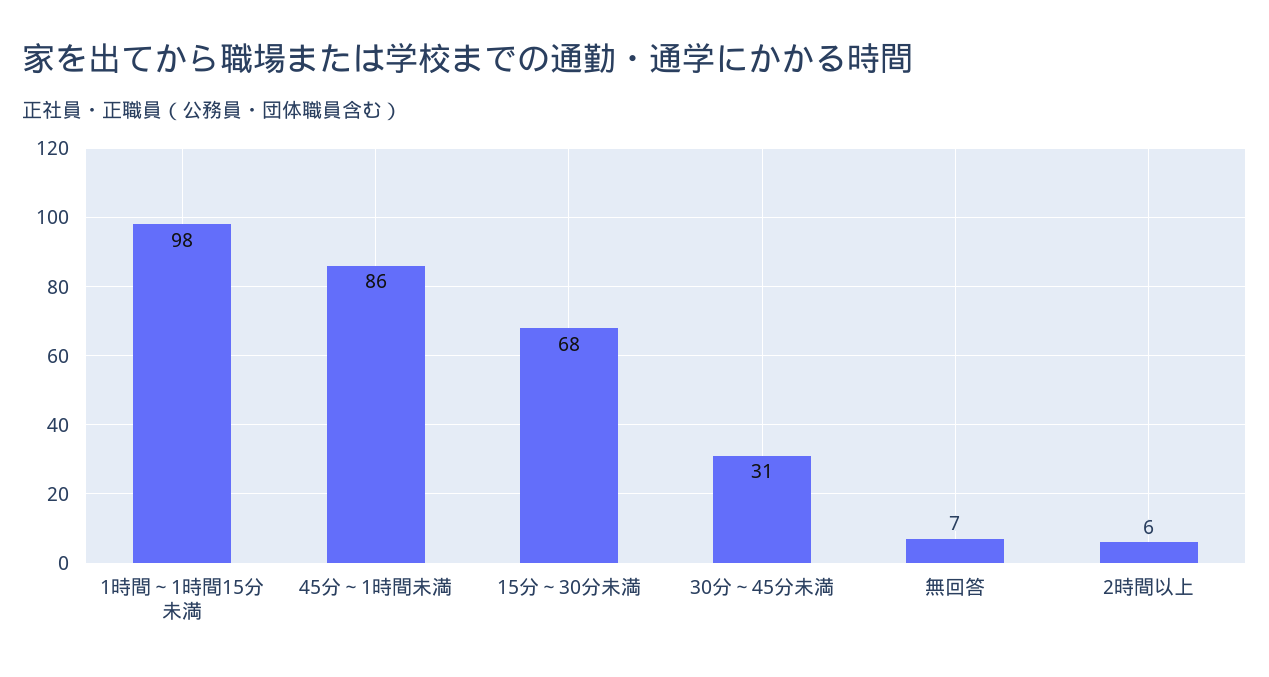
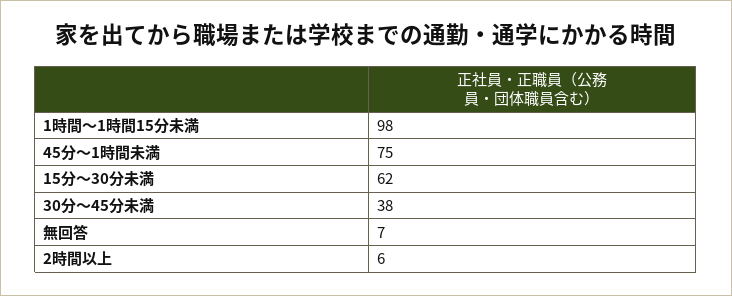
45分～1時間未満: 86 -> 75
15分～30分未満: 68 -> 62
30分～45分未満: 31 -> 38

